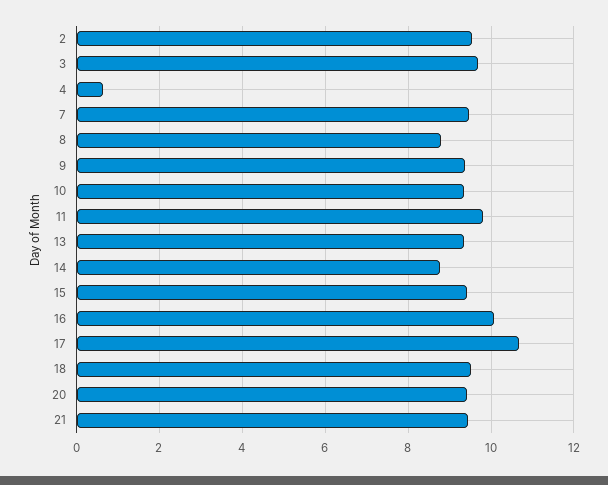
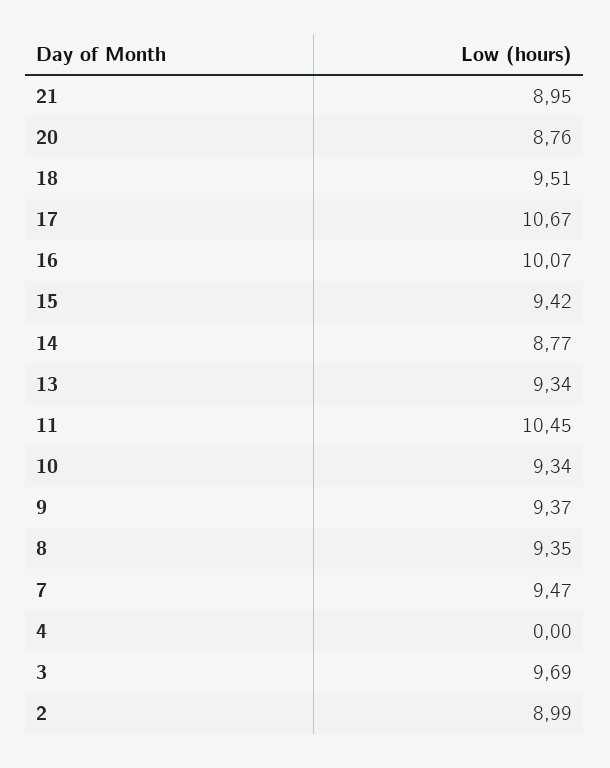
2: 9.6 -> 8.99
4: 0.6 -> 0
8: 8.8 -> 9.35
11: 9.8 -> 10.45
20: 9.4 -> 8.76
21: 9.4 -> 8.95

